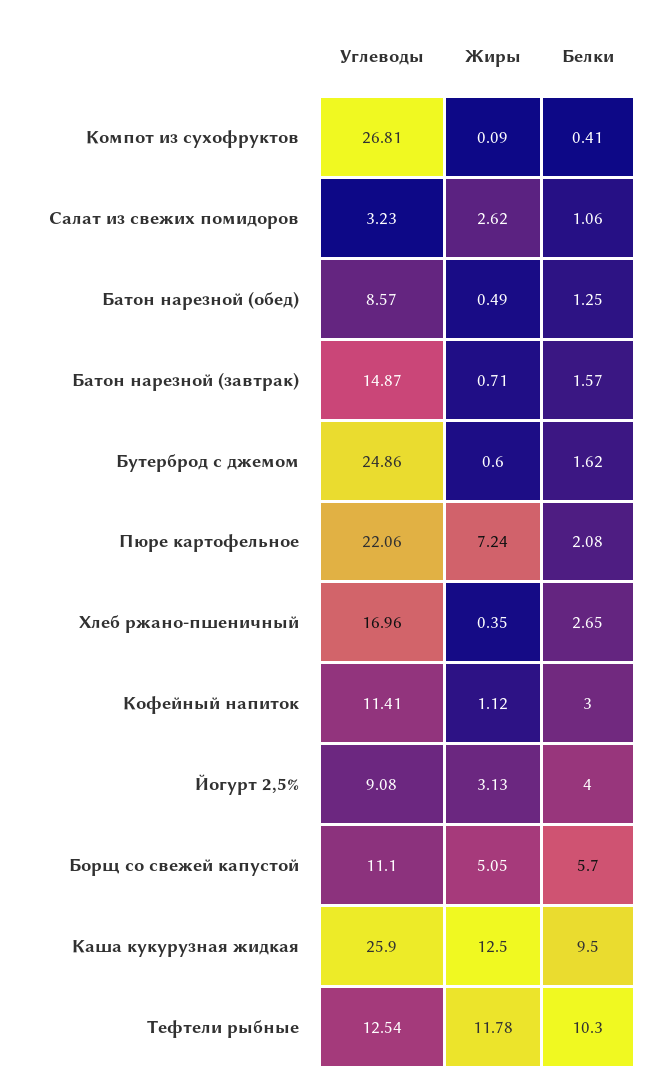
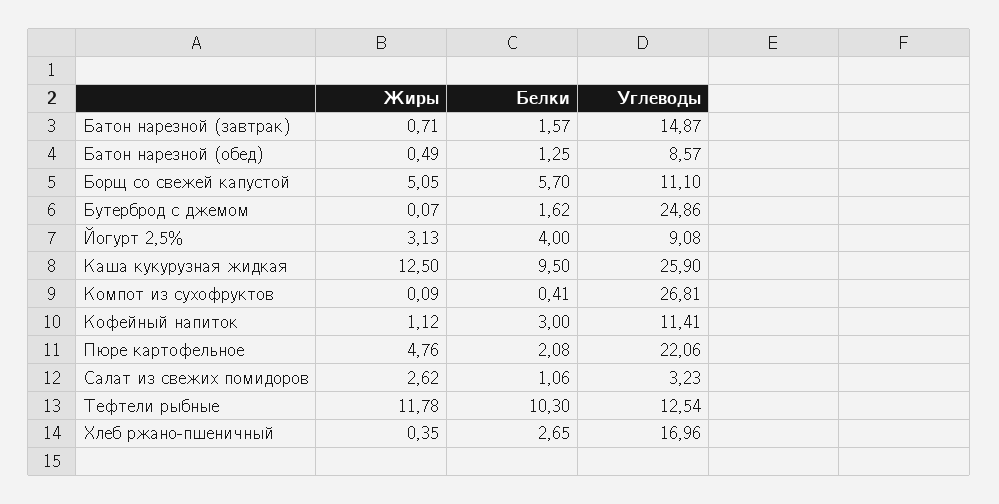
Жиры, Бутерброд с джемом: 0.6 -> 0.07
Жиры, Пюре картофельное: 7.24 -> 4.76

